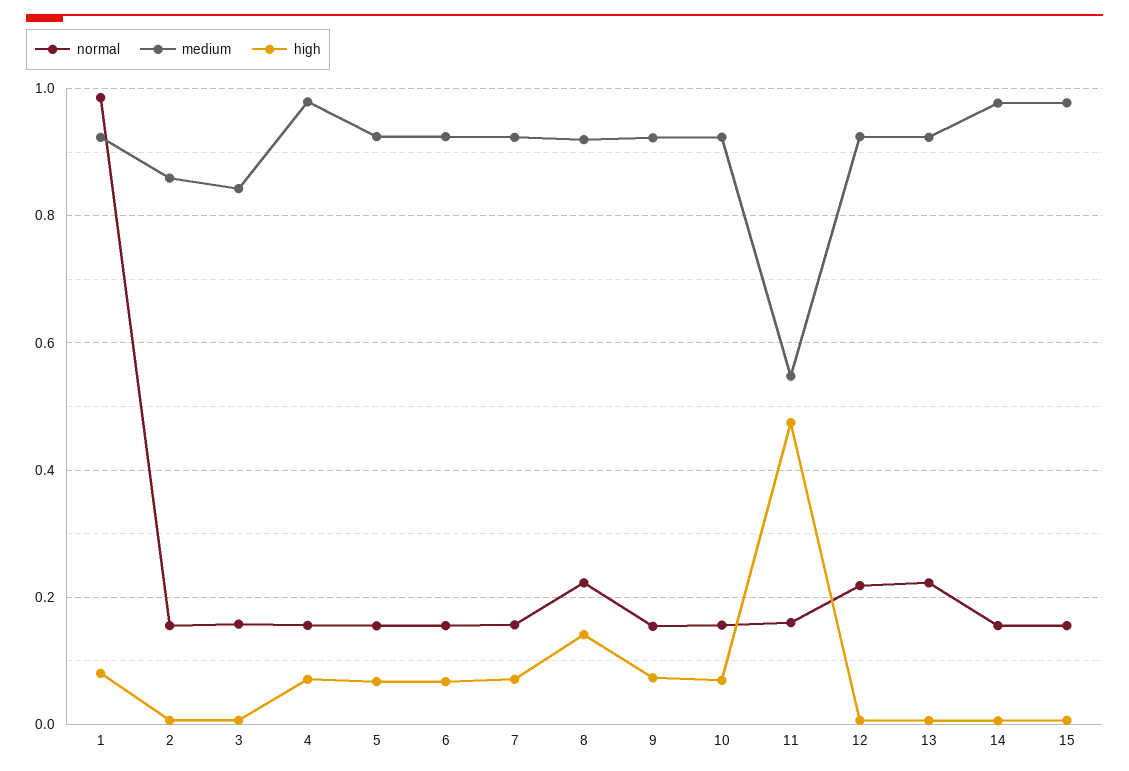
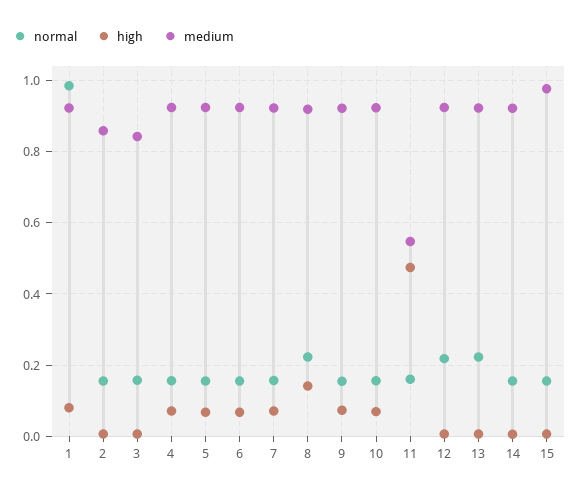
medium, 4: 0.98 -> 0.92
medium, 14: 0.98 -> 0.92

